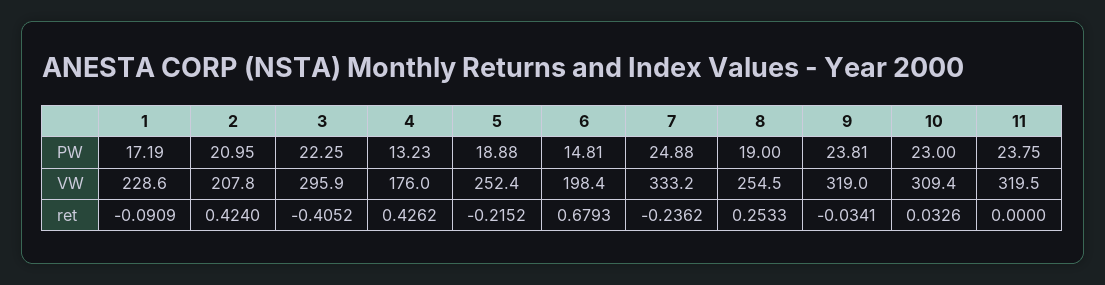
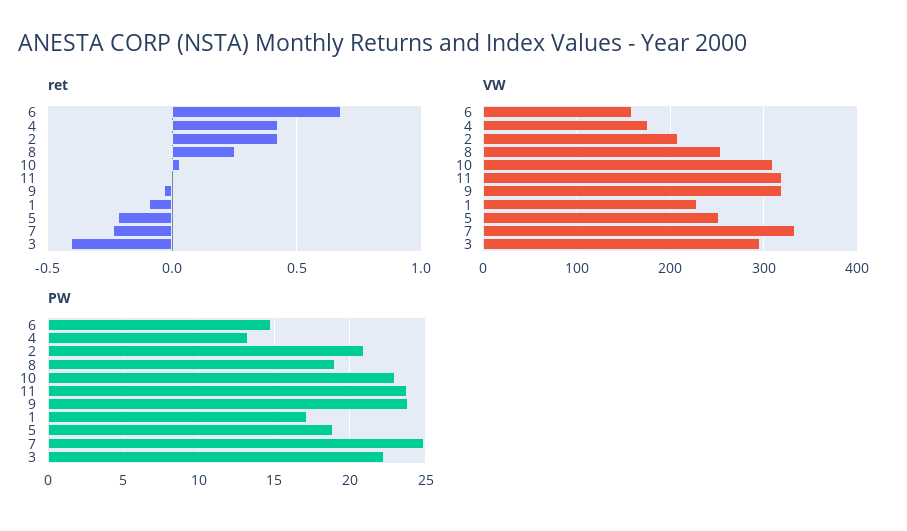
VW, 6: 198.4 -> 160

